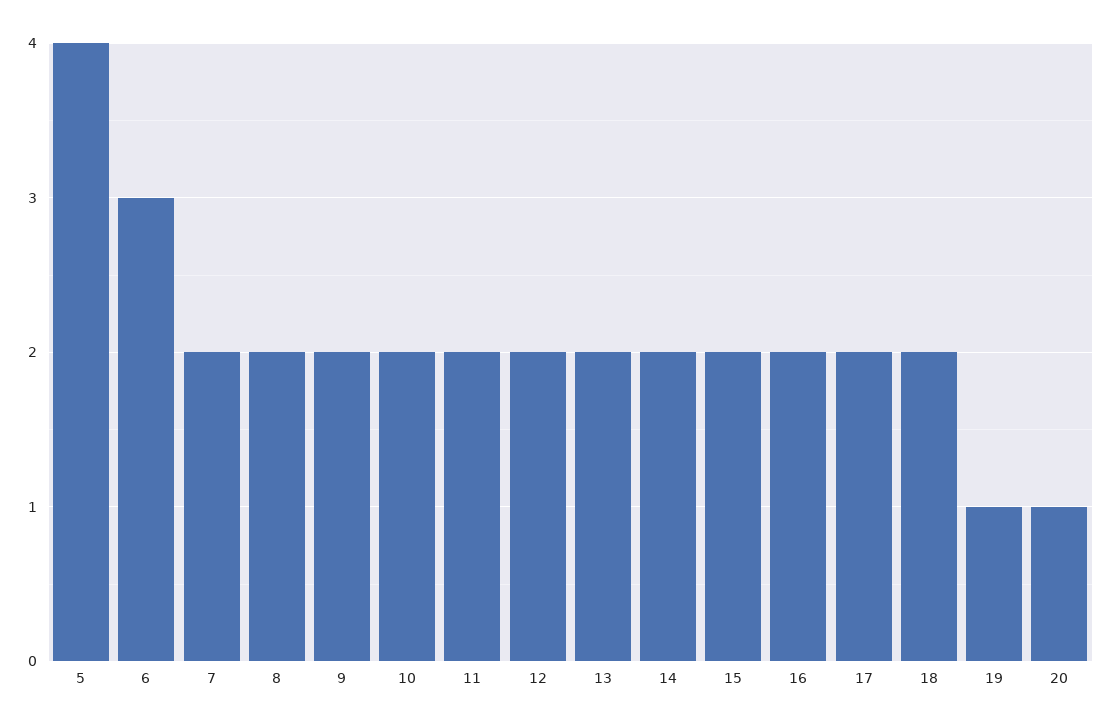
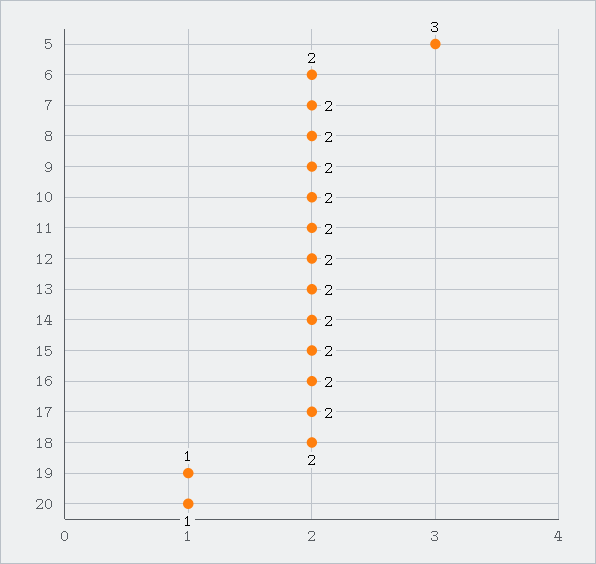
5: 4 -> 3
6: 3 -> 2

